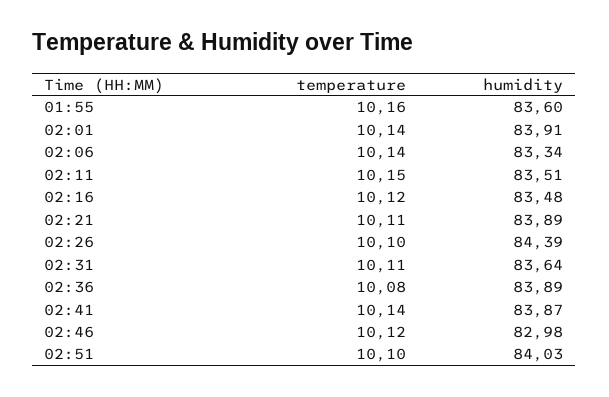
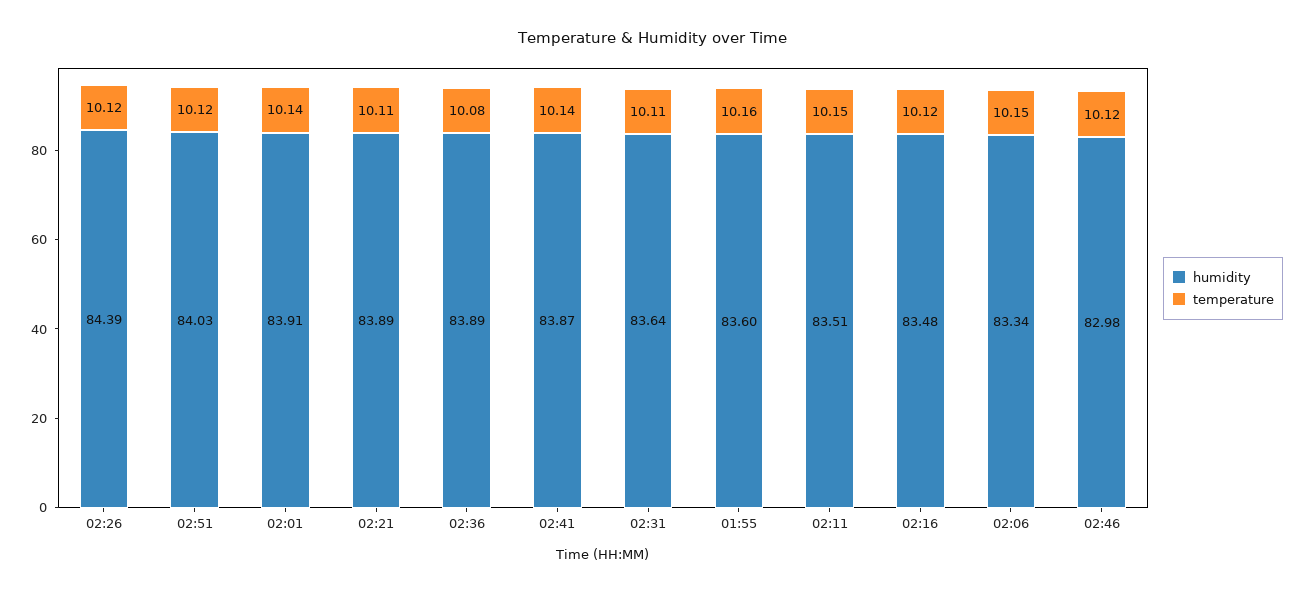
temperature, 02:06: 10.14 -> 10.15
temperature, 02:26: 10.1 -> 10.12
temperature, 02:51: 10.1 -> 10.12

